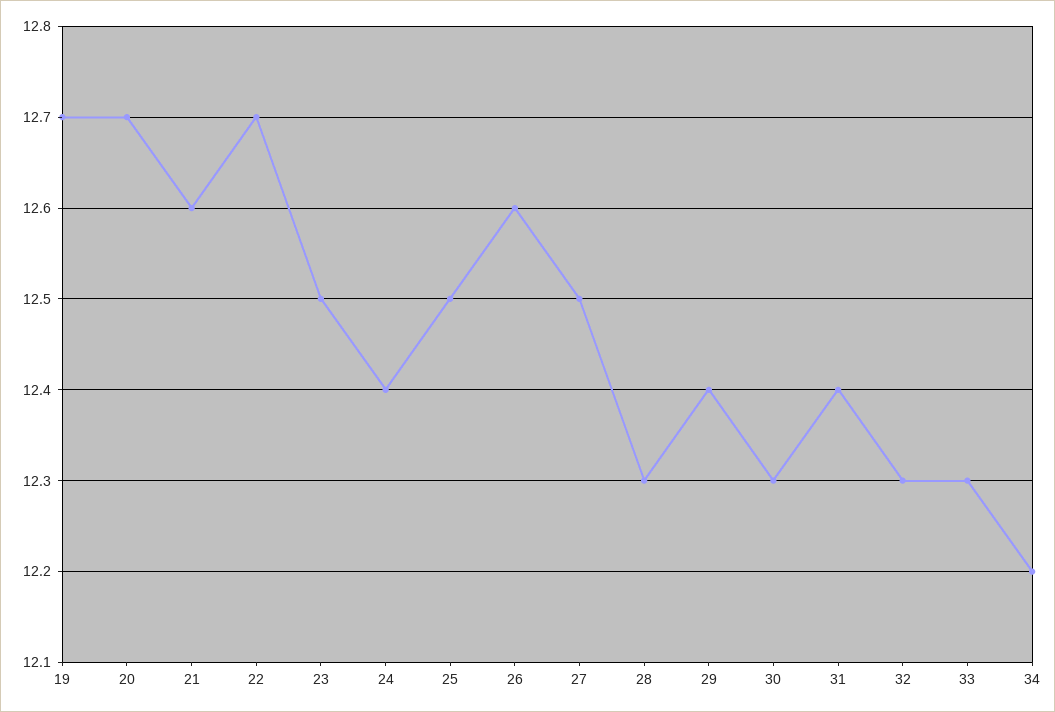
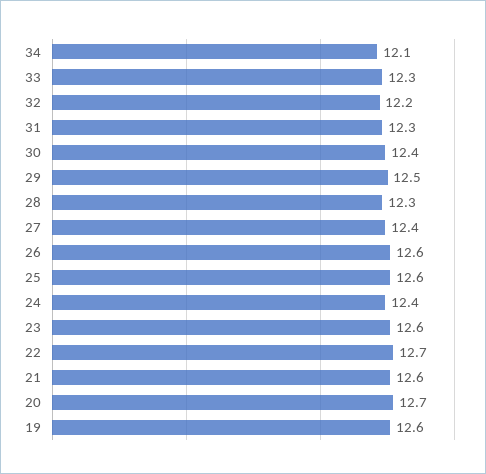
19: 12.7 -> 12.6
23: 12.5 -> 12.6
25: 12.5 -> 12.6
27: 12.5 -> 12.4
29: 12.4 -> 12.5
30: 12.3 -> 12.4
31: 12.4 -> 12.3
32: 12.3 -> 12.2
34: 12.2 -> 12.1

